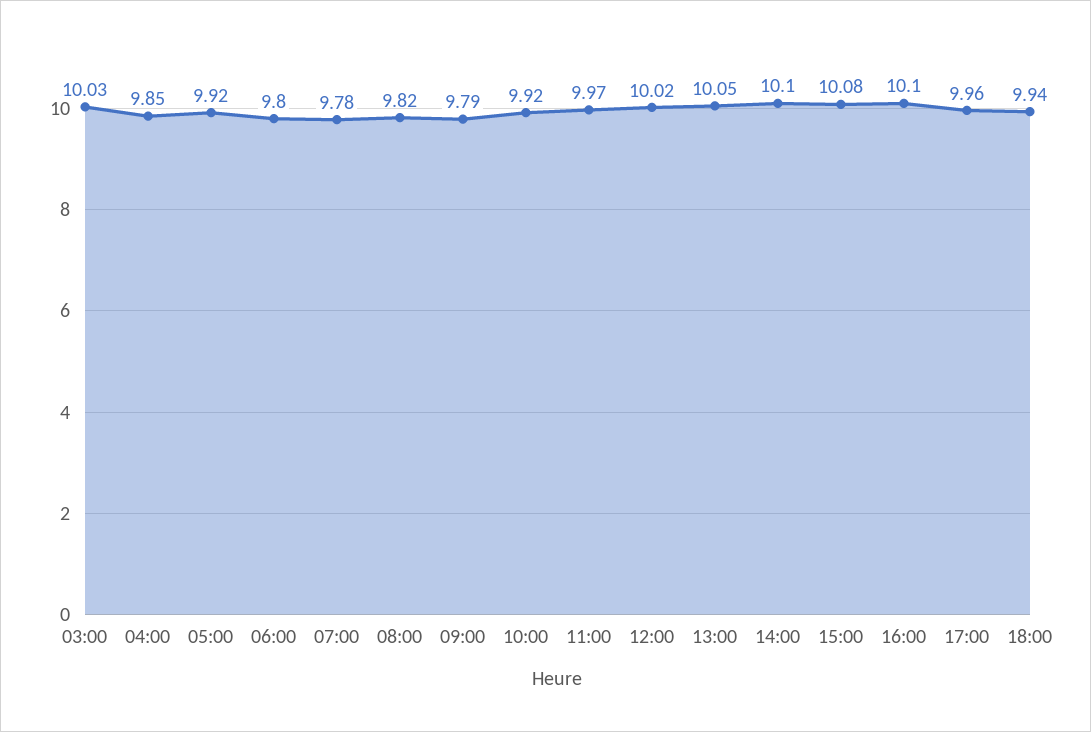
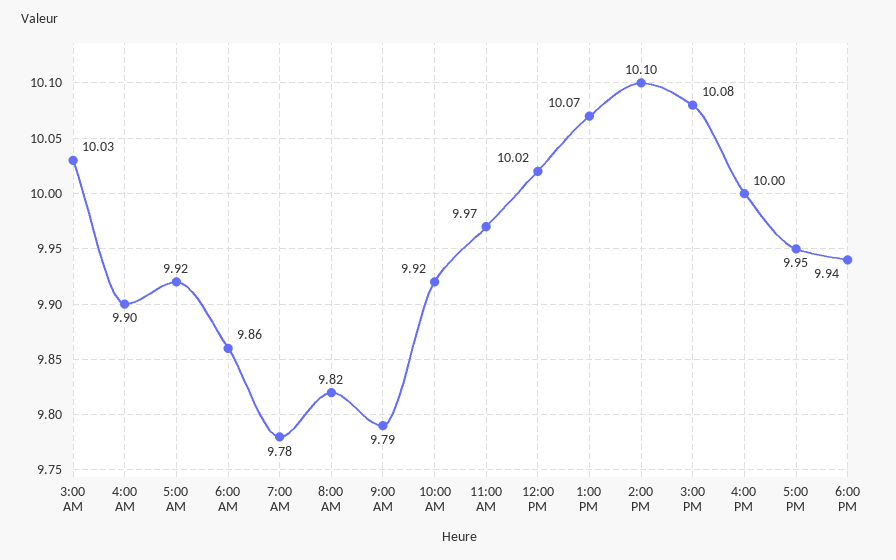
04:00: 9.85 -> 9.9
06:00: 9.8 -> 9.86
13:00: 10.05 -> 10.07
16:00: 10.1 -> 10
17:00: 9.96 -> 9.95

